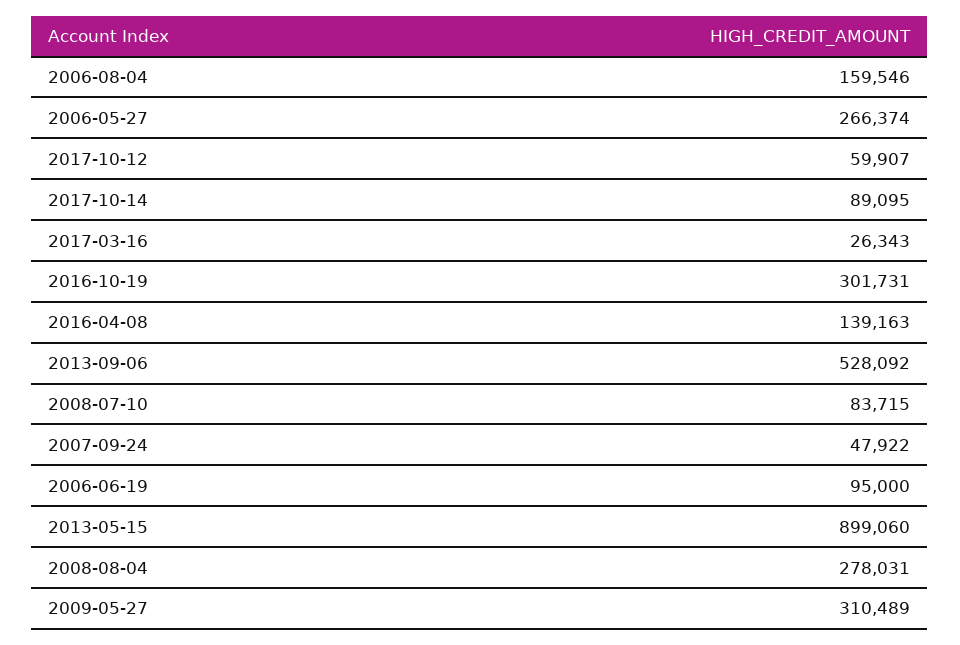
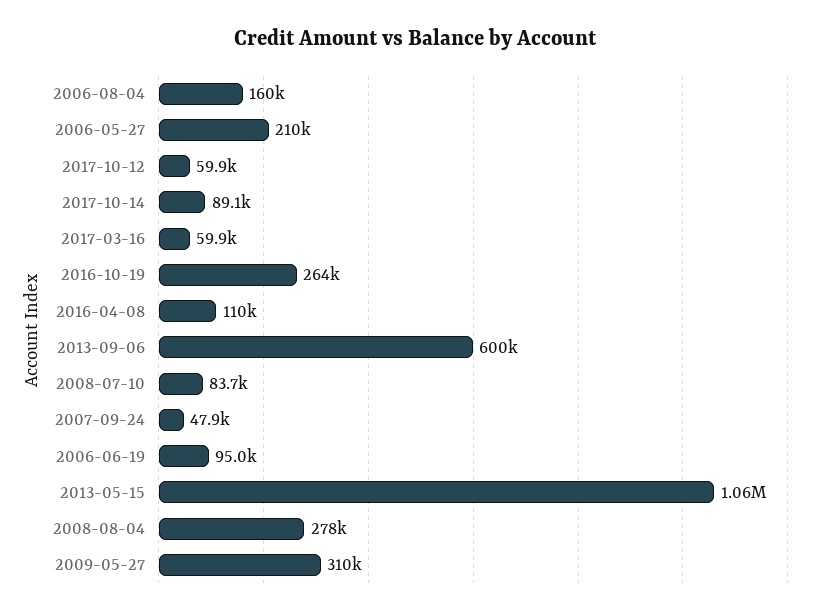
2006-05-27: 266374 -> 210000
2017-03-16: 26343 -> 59900
2016-10-19: 301731 -> 264000
2016-04-08: 139163 -> 110000
2013-09-06: 528092 -> 600000
2013-05-15: 899060 -> 1060000

